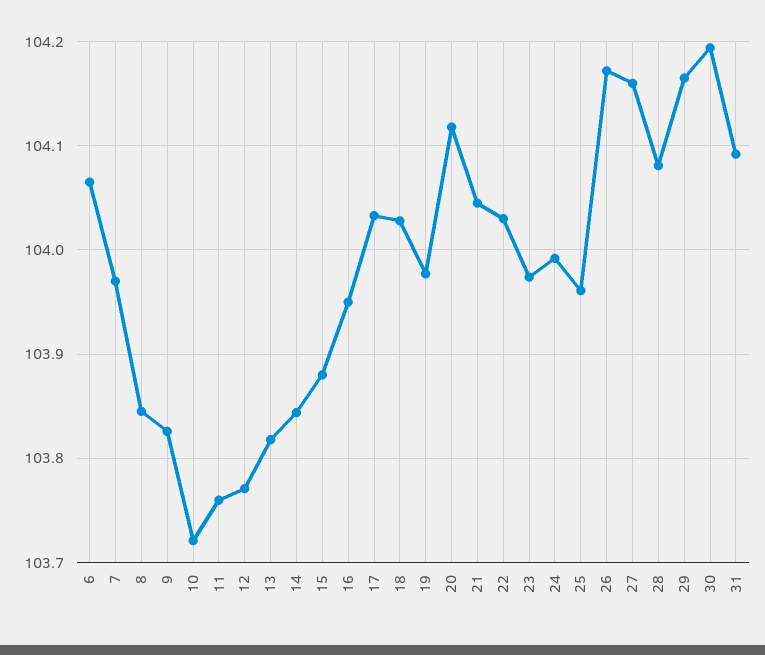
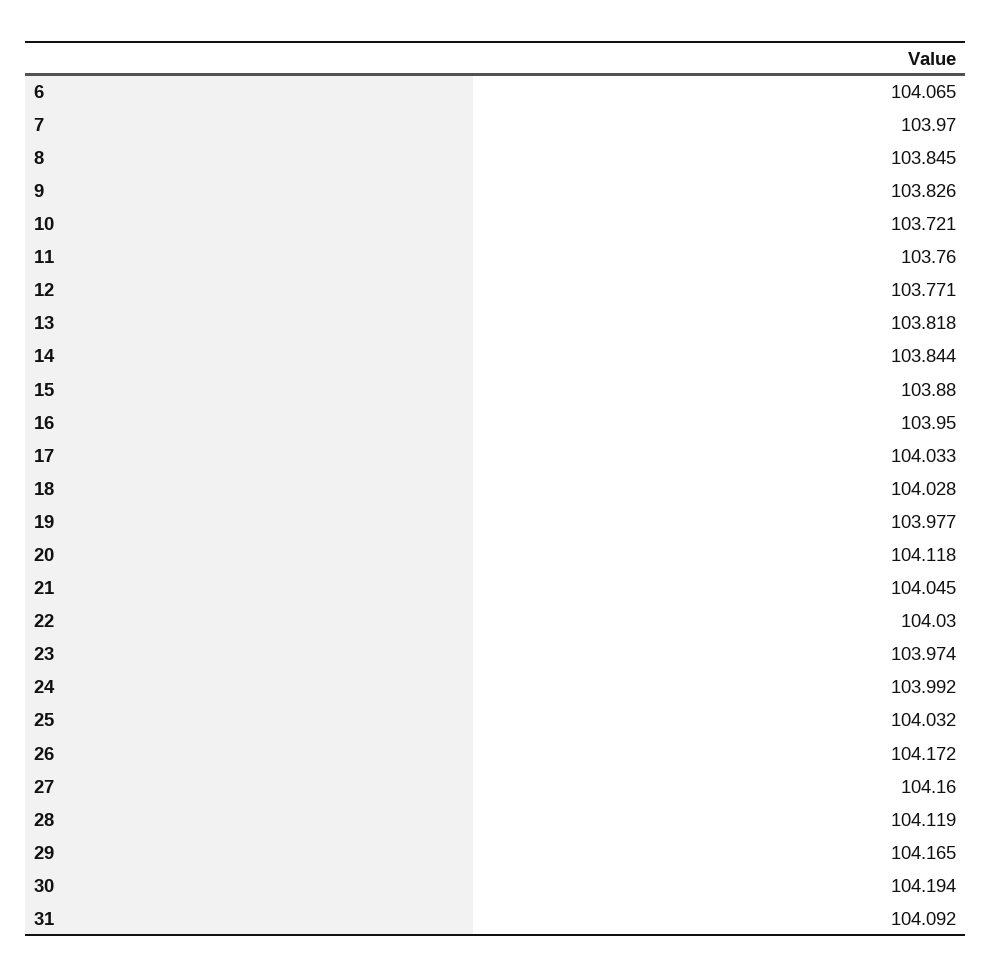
25: 103.96 -> 104.032
28: 104.08 -> 104.119

